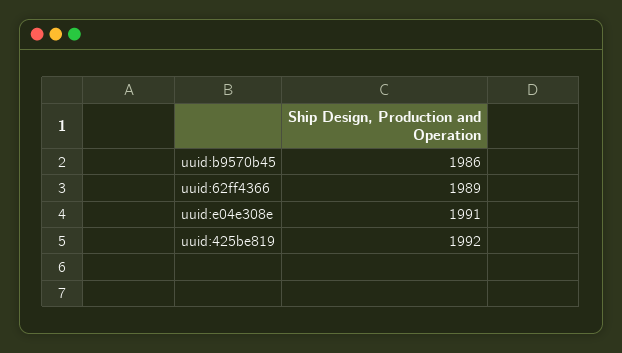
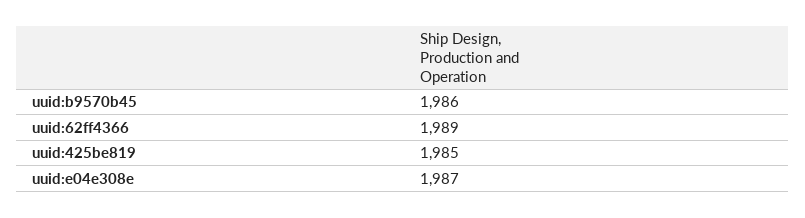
uuid:e04e308e: 1991 -> 1987
uuid:425be819: 1992 -> 1985

